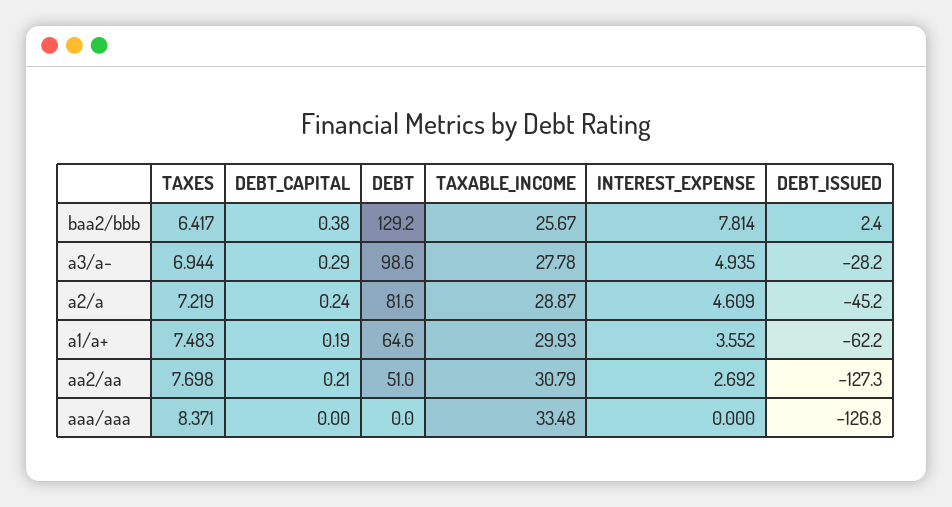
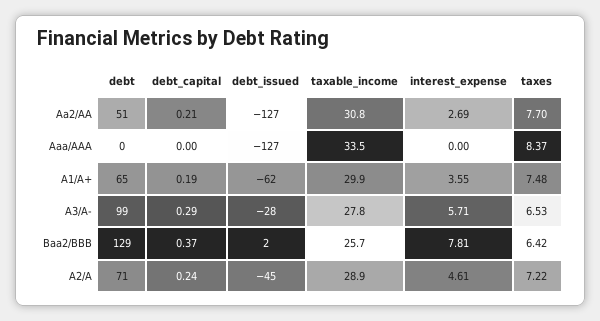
DEBT_CAPITAL, baa2/bbb: 0.38 -> 0.37
TAXES, a3/a-: 6.944 -> 6.53
INTEREST_EXPENSE, a3/a-: 4.935 -> 5.71
DEBT, a2/a: 81.6 -> 71

